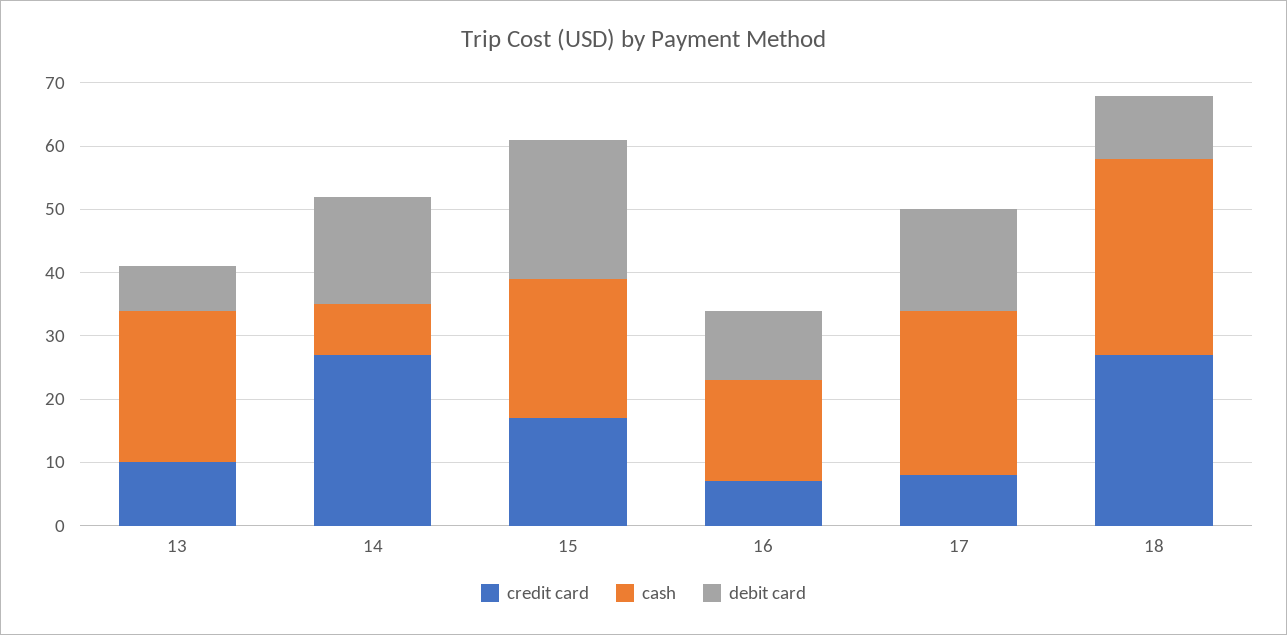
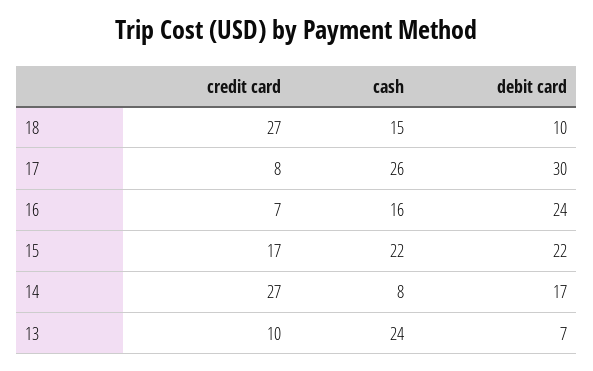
debit card, 16: 10 -> 24
debit card, 17: 15 -> 30
cash, 18: 30 -> 15

